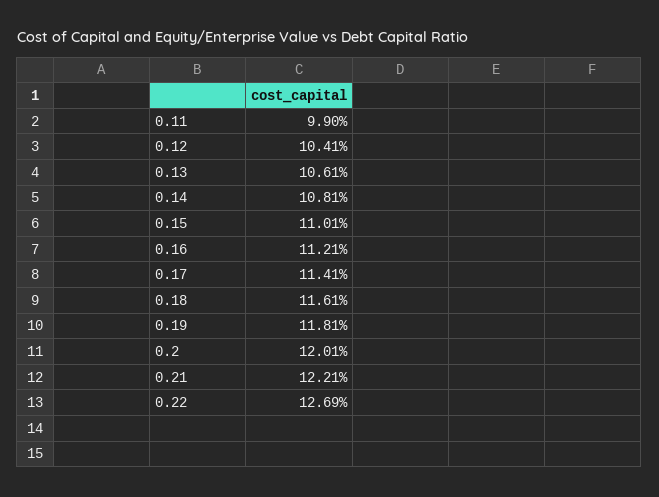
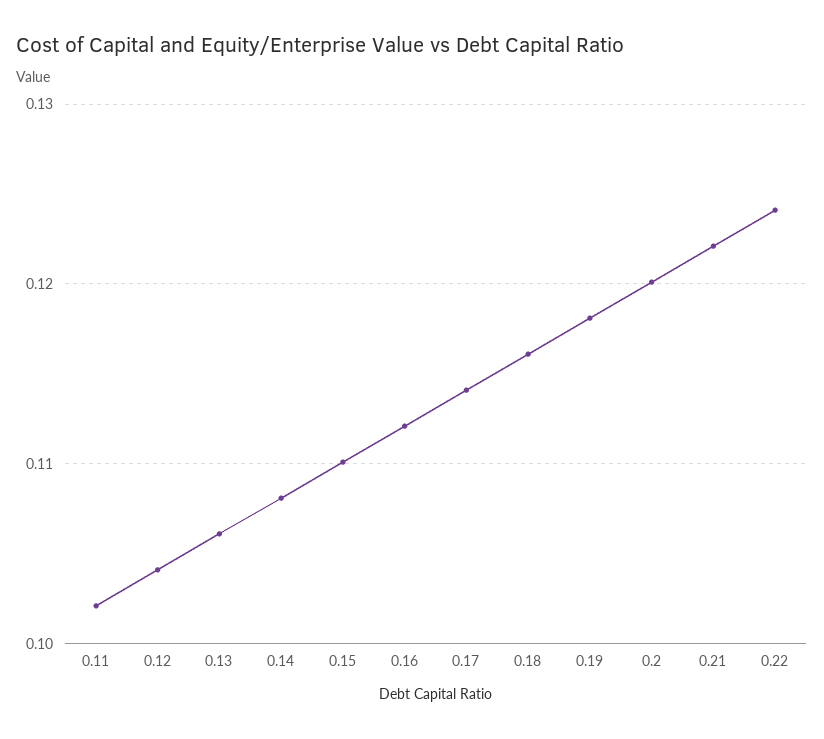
0.11: 0.099 -> 0.102
0.22: 0.1269 -> 0.124

